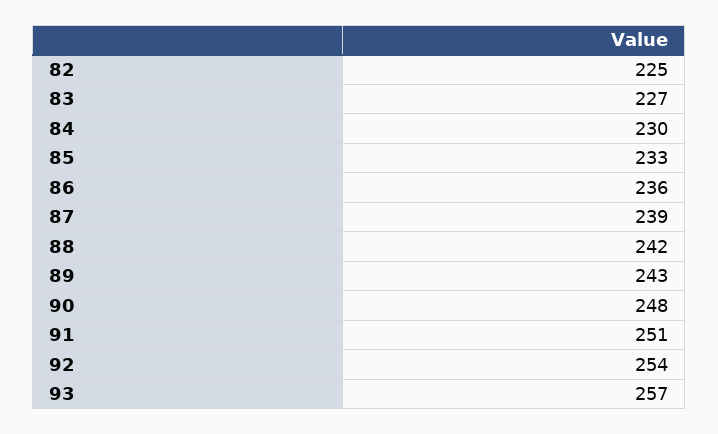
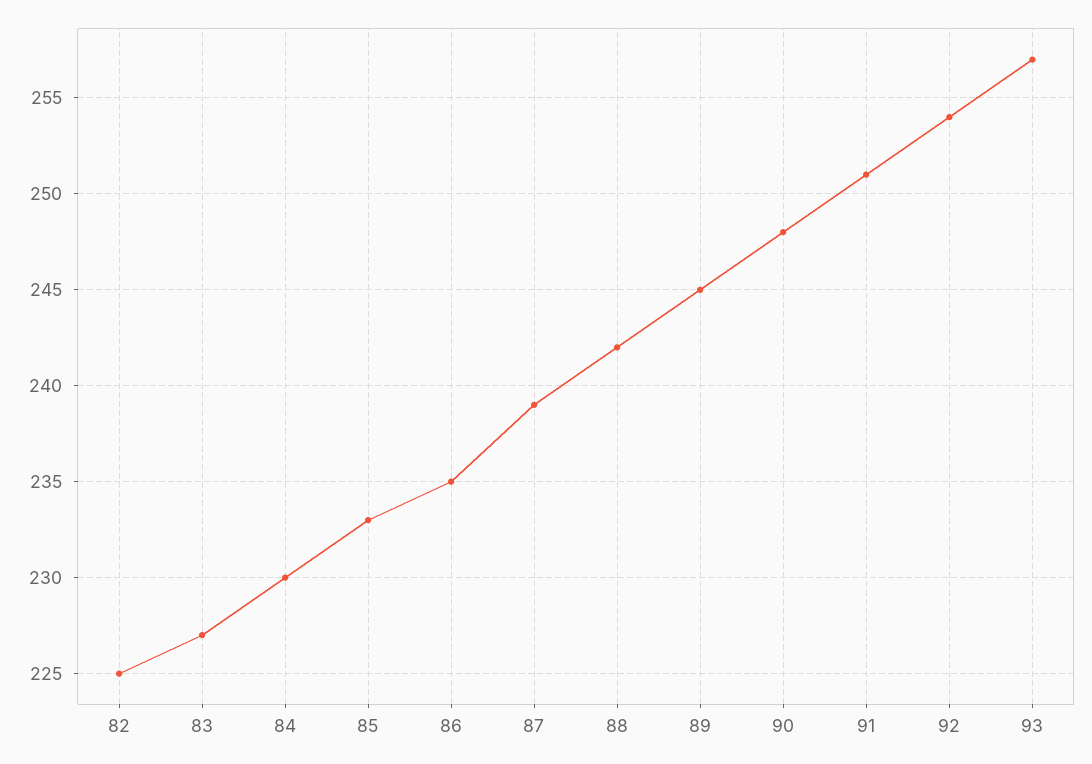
86: 236 -> 235
89: 243 -> 245

